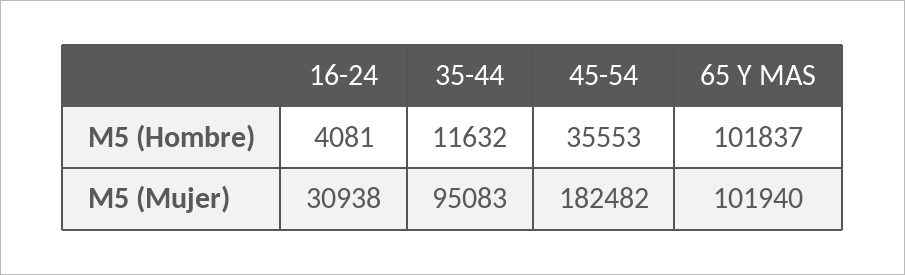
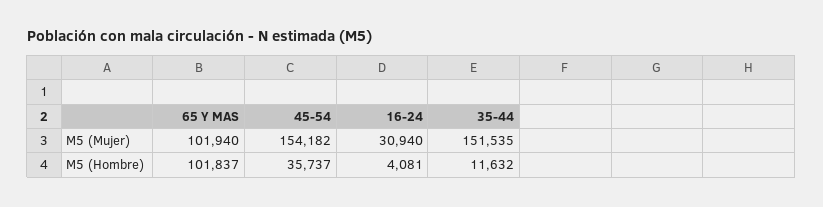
45-54, M5 (Hombre): 35553 -> 35737
16-24, M5 (Mujer): 30938 -> 30940
35-44, M5 (Mujer): 95083 -> 151535
45-54, M5 (Mujer): 182482 -> 154182

